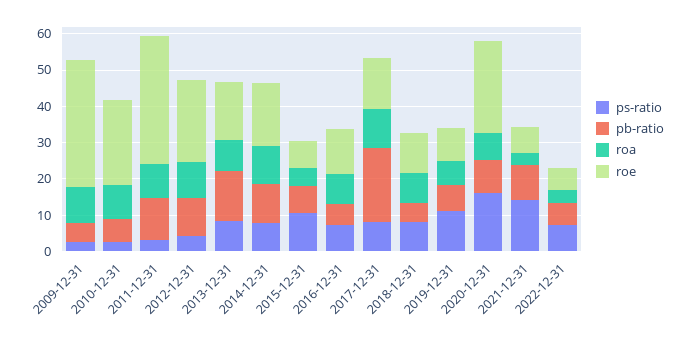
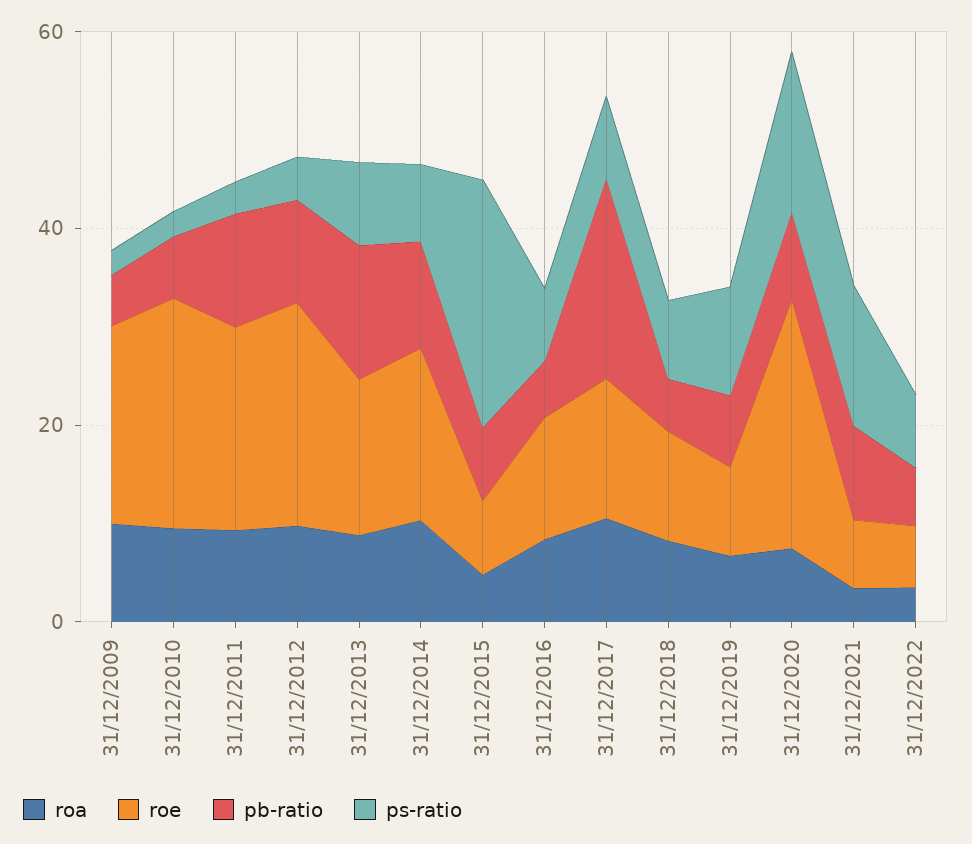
roe, 2009-12-31: 35 -> 20
roe, 2011-12-31: 35 -> 20
ps-ratio, 2015-12-31: 10 -> 25

